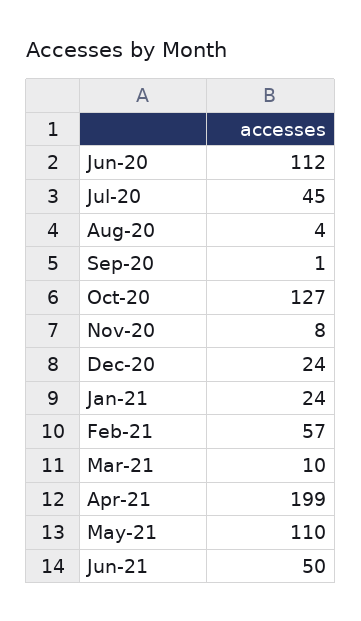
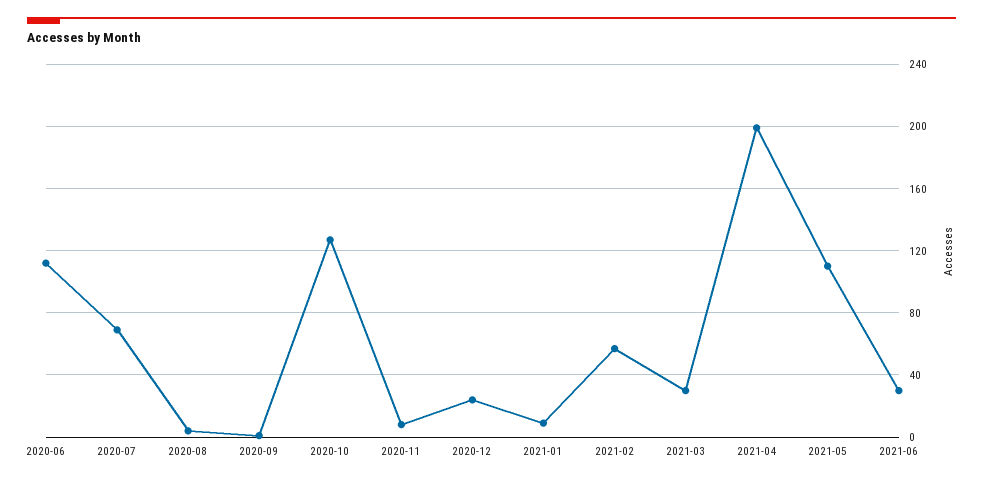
Jul-20: 45 -> 70
Jan-21: 24 -> 10
Mar-21: 10 -> 30
Jun-21: 50 -> 30

